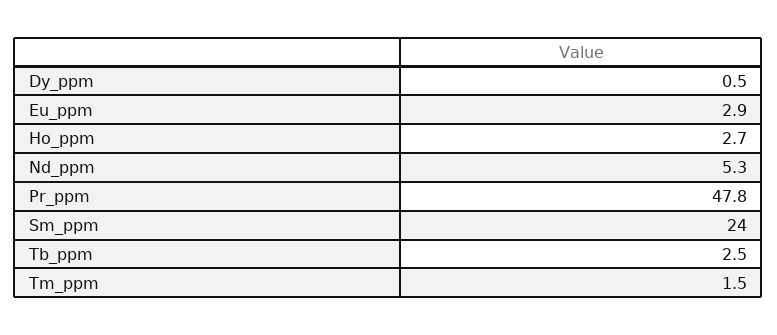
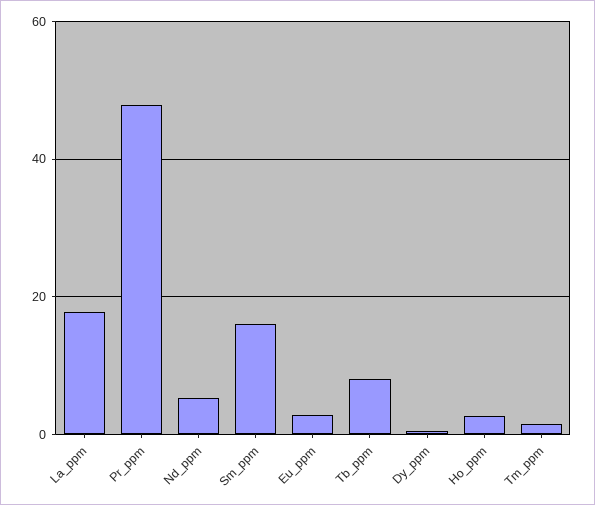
Sm_ppm: 24 -> 16
Tb_ppm: 2.5 -> 8
La_ppm: none -> 18

